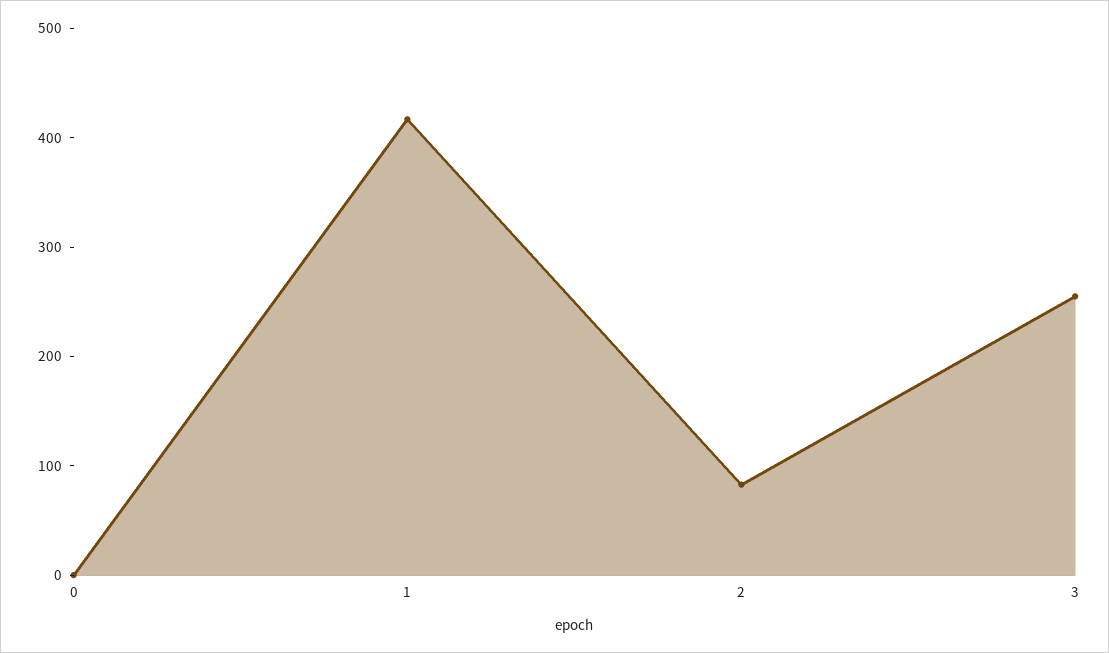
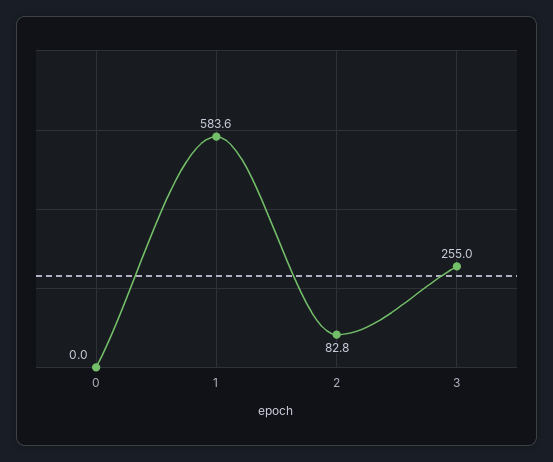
1: 420 -> 583.6

